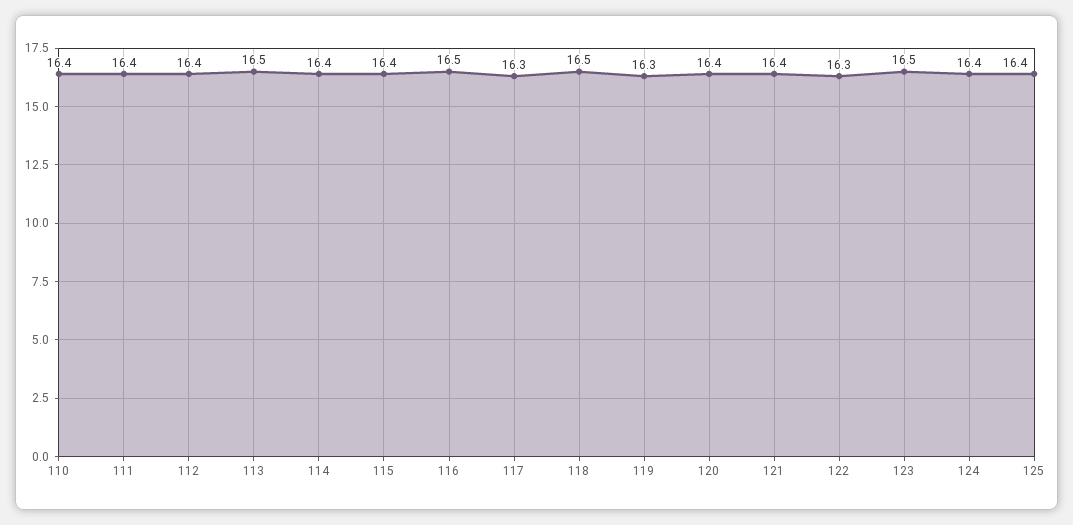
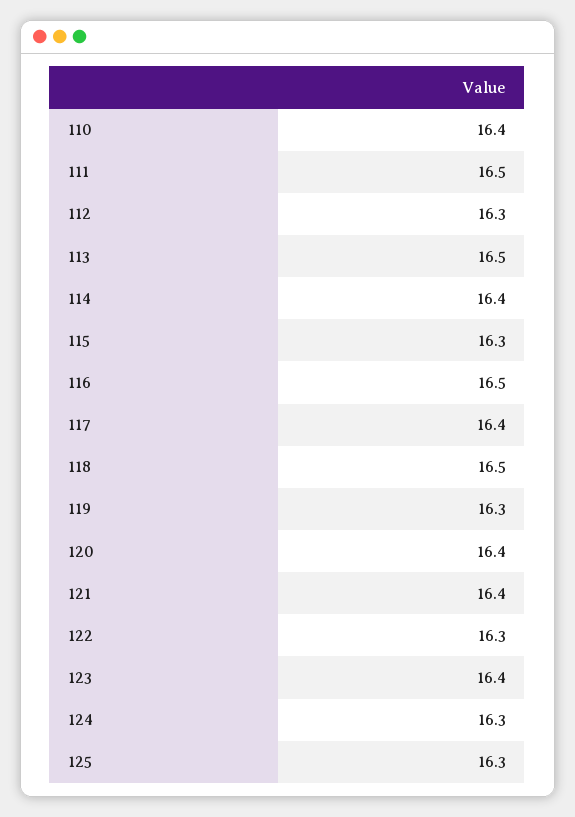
111: 16.4 -> 16.5
112: 16.4 -> 16.3
115: 16.4 -> 16.3
117: 16.3 -> 16.4
123: 16.5 -> 16.4
124: 16.4 -> 16.3
125: 16.4 -> 16.3

